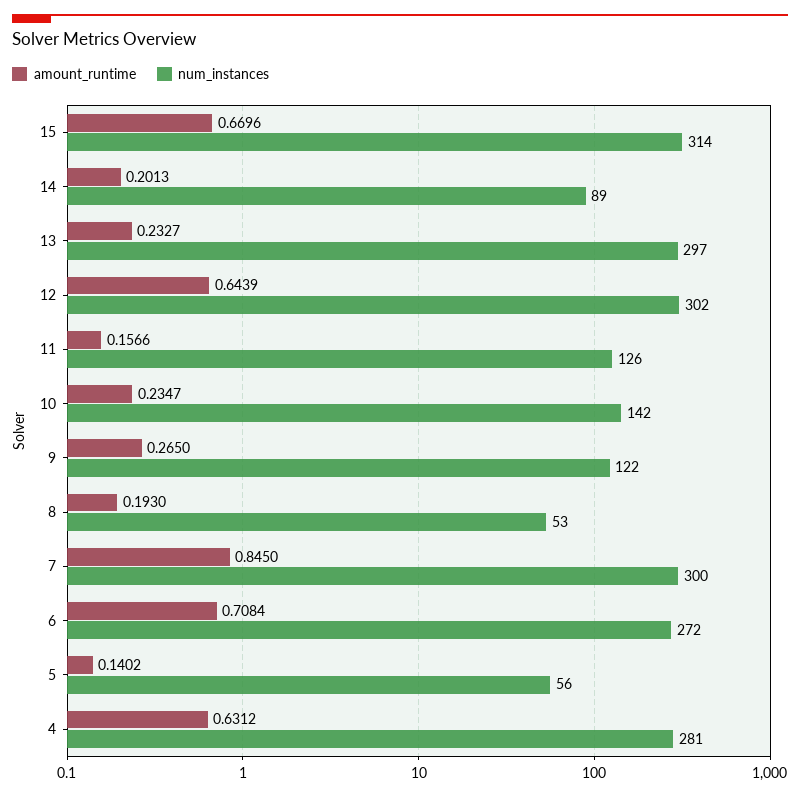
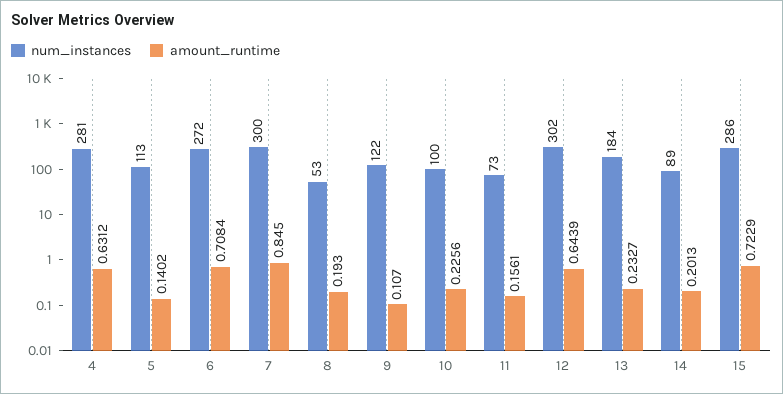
amount_runtime, 15: 0.6696 -> 0.7229
num_instances, 15: 314 -> 286
num_instances, 13: 297 -> 184
amount_runtime, 11: 0.1566 -> 0.1561
num_instances, 11: 126 -> 73
amount_runtime, 10: 0.2347 -> 0.2256
num_instances, 10: 142 -> 100
amount_runtime, 9: 0.265 -> 0.107
num_instances, 5: 56 -> 113

